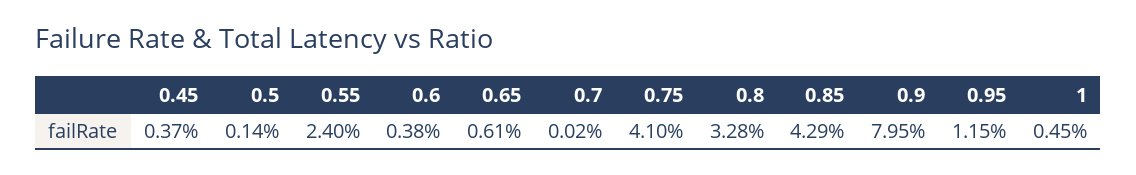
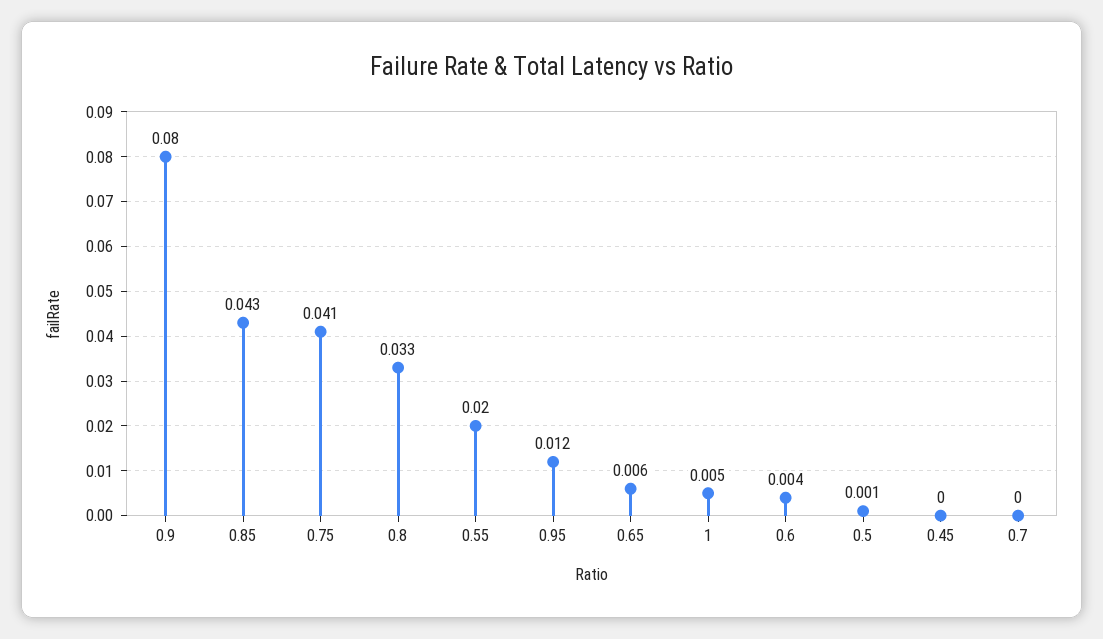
0.45: 0.0037 -> 0
0.55: 0.024 -> 0.02

